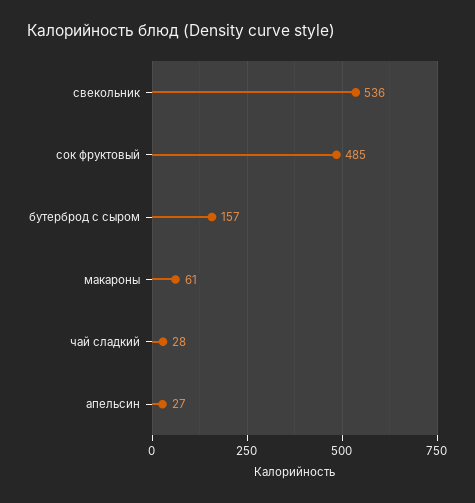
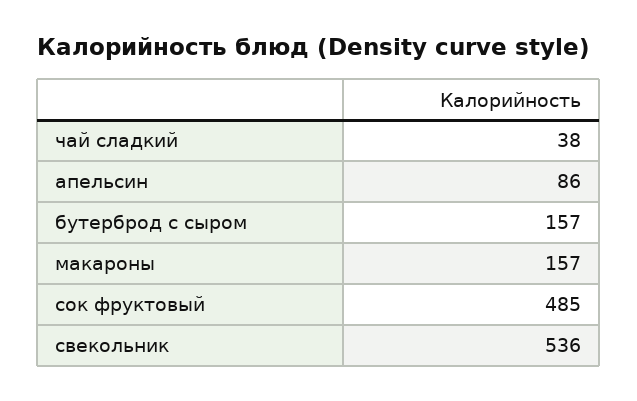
макароны: 61 -> 157
чай сладкий: 28 -> 38
апельсин: 27 -> 86

